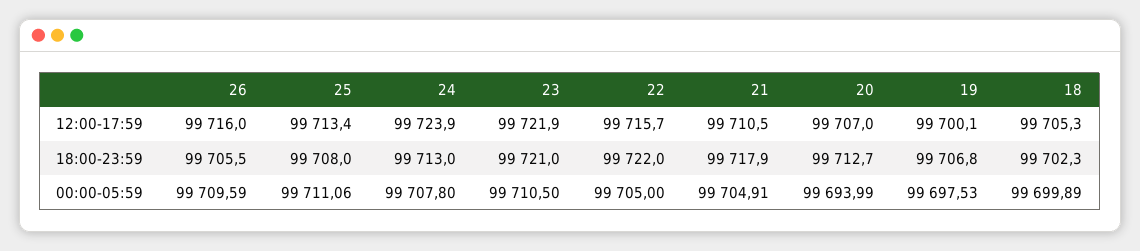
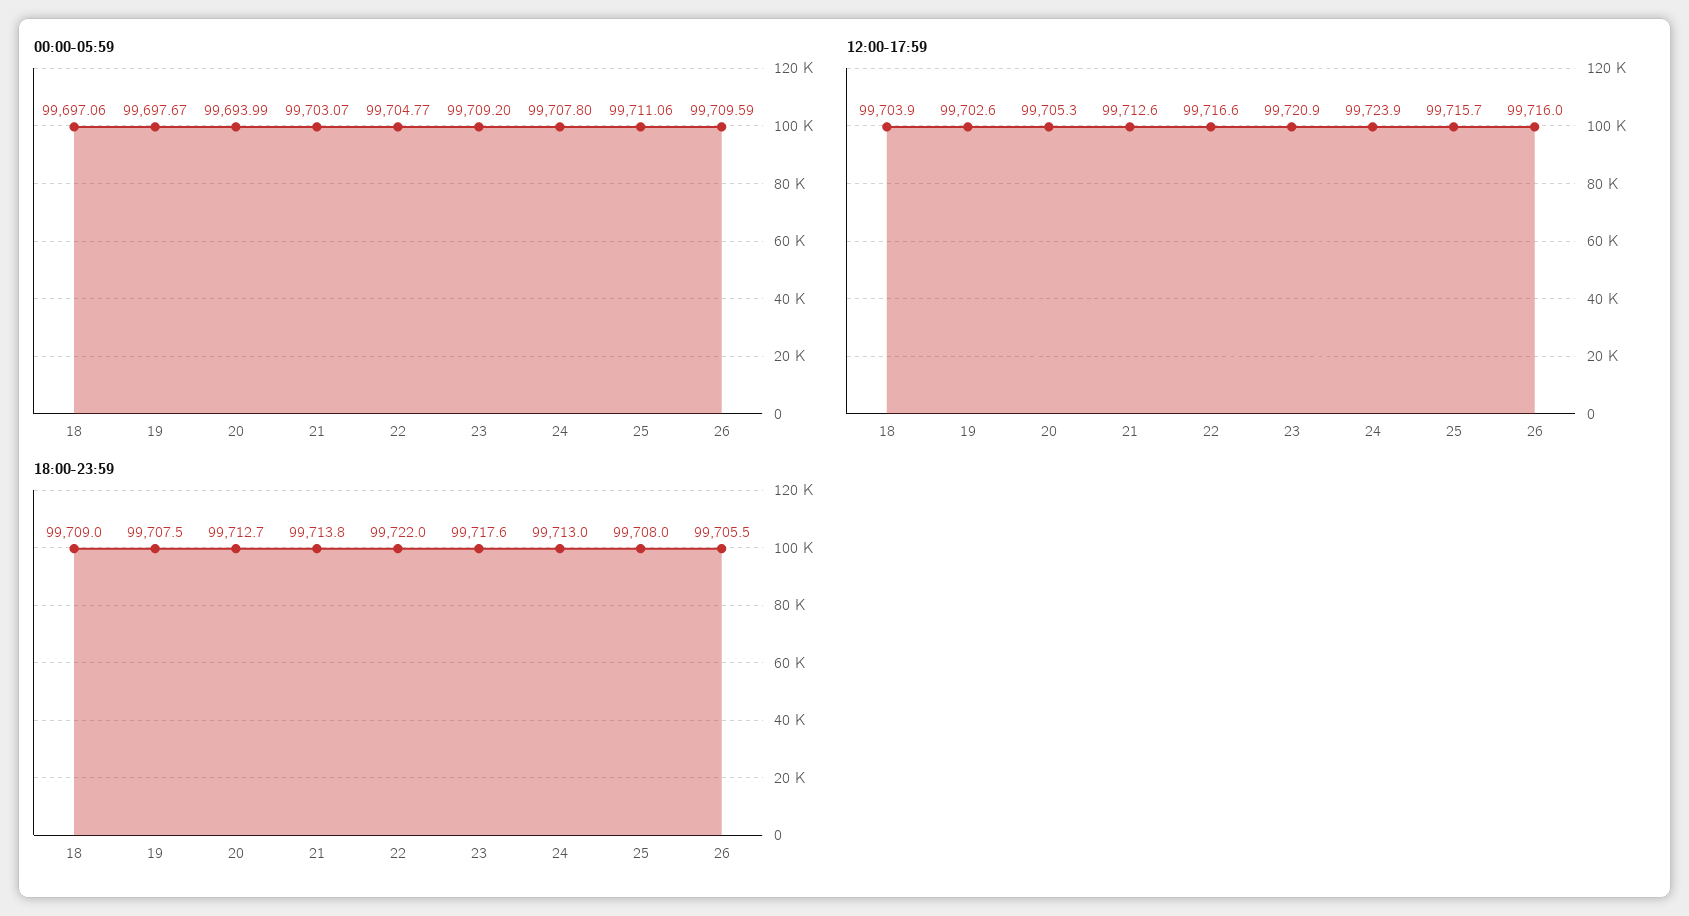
12:00-17:59, 25: 99713.4 -> 99715.7
12:00-17:59, 23: 99721.9 -> 99720.9
12:00-17:59, 22: 99715.7 -> 99716.6
12:00-17:59, 21: 99710.5 -> 99712.6
12:00-17:59, 20: 99707 -> 99705.3
12:00-17:59, 19: 99700.1 -> 99702.6
12:00-17:59, 18: 99705.3 -> 99703.9
18:00-23:59, 23: 99721 -> 99717.6
18:00-23:59, 21: 99717.9 -> 99713.8
18:00-23:59, 19: 99706.8 -> 99707.5
18:00-23:59, 18: 99702.3 -> 99709
00:00-05:59, 23: 99710.5 -> 99709.2
00:00-05:59, 22: 99705 -> 99704.77
00:00-05:59, 21: 99704.91 -> 99703.07
00:00-05:59, 19: 99697.53 -> 99697.67
00:00-05:59, 18: 99699.89 -> 99697.06

